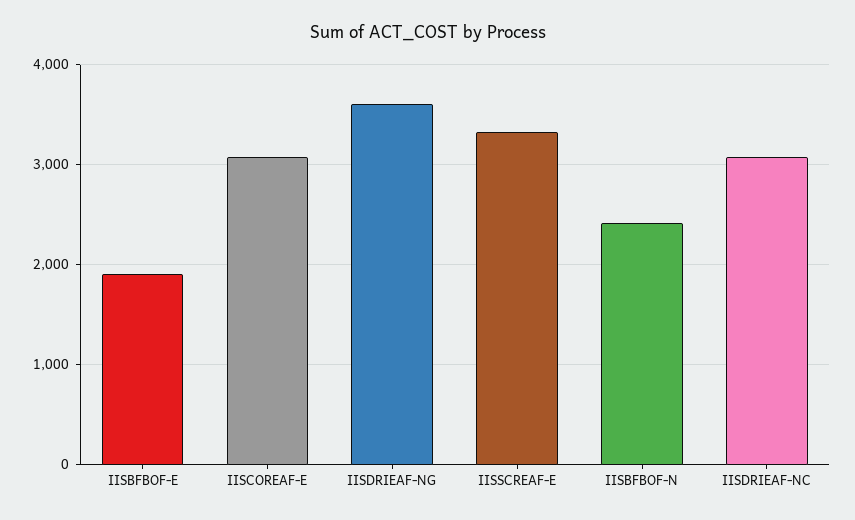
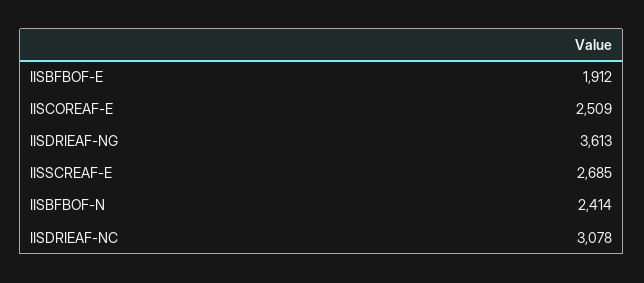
IISCOREAF-E: 3100 -> 2509
IISSCREAF-E: 3300 -> 2685

